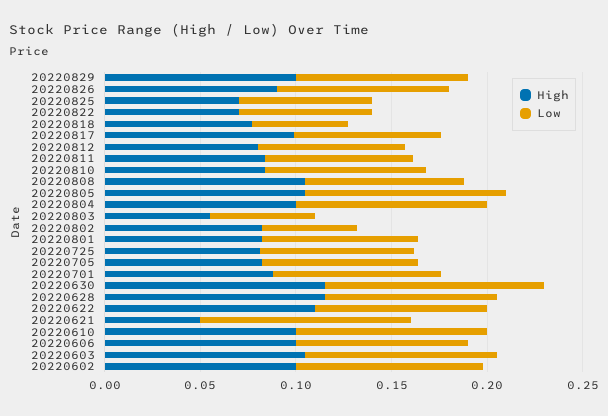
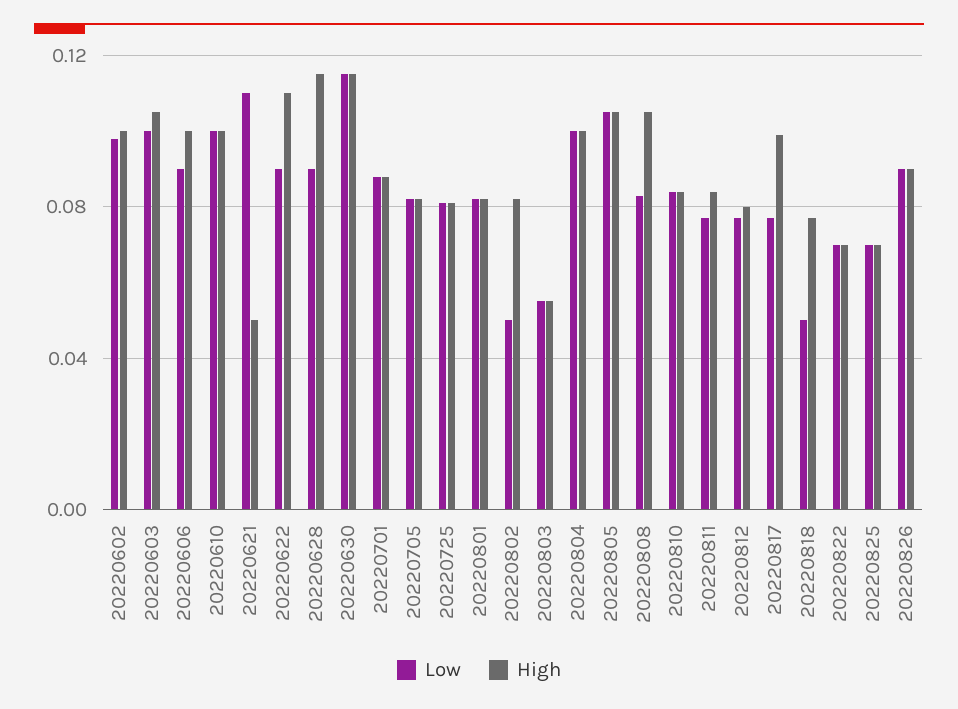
High, 20220829: 0.1 -> none
Low, 20220829: 0.09 -> none

